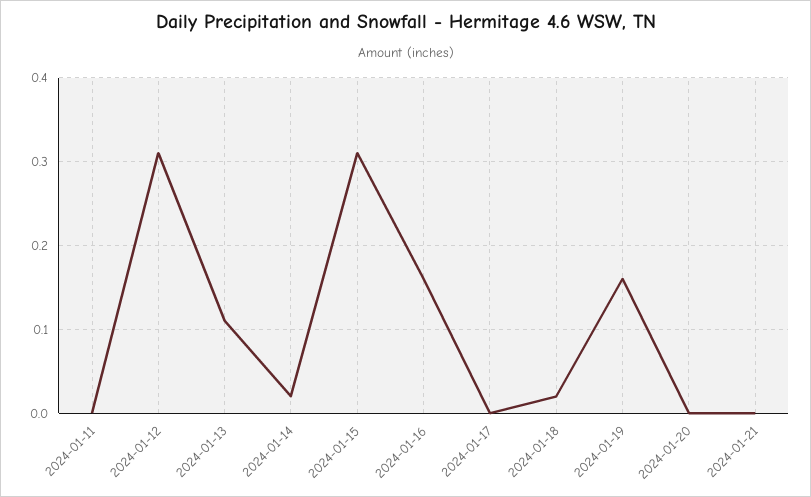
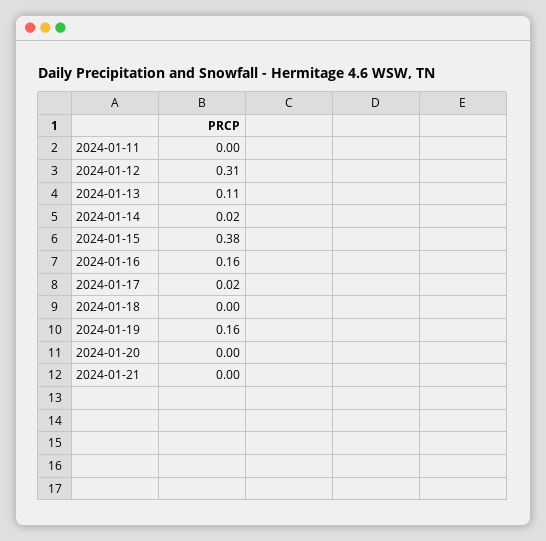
2024-01-15: 0.31 -> 0.38
2024-01-17: 0 -> 0.02
2024-01-18: 0.02 -> 0

